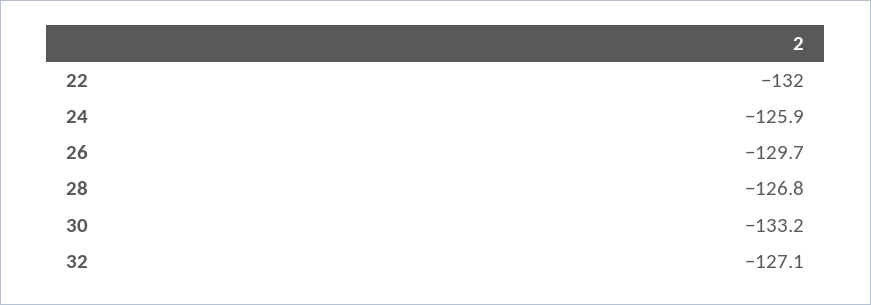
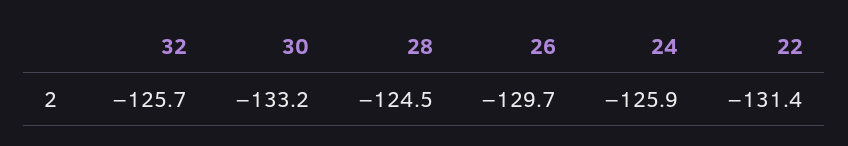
22: -132 -> -131.4
28: -126.8 -> -124.5
32: -127.1 -> -125.7

